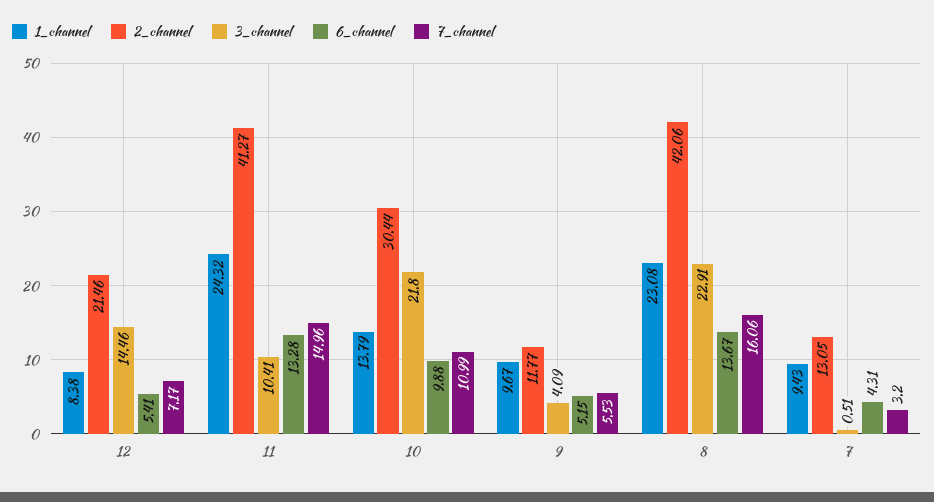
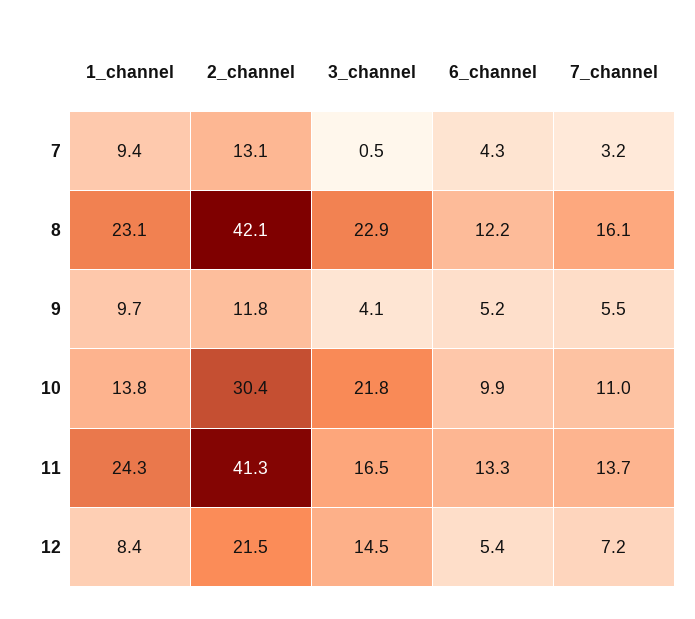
3_channel, 11: 10.41 -> 16.5
7_channel, 11: 14.96 -> 13.7
6_channel, 8: 13.67 -> 12.2

